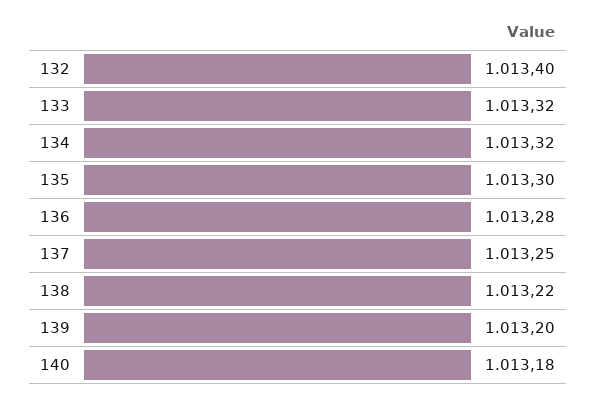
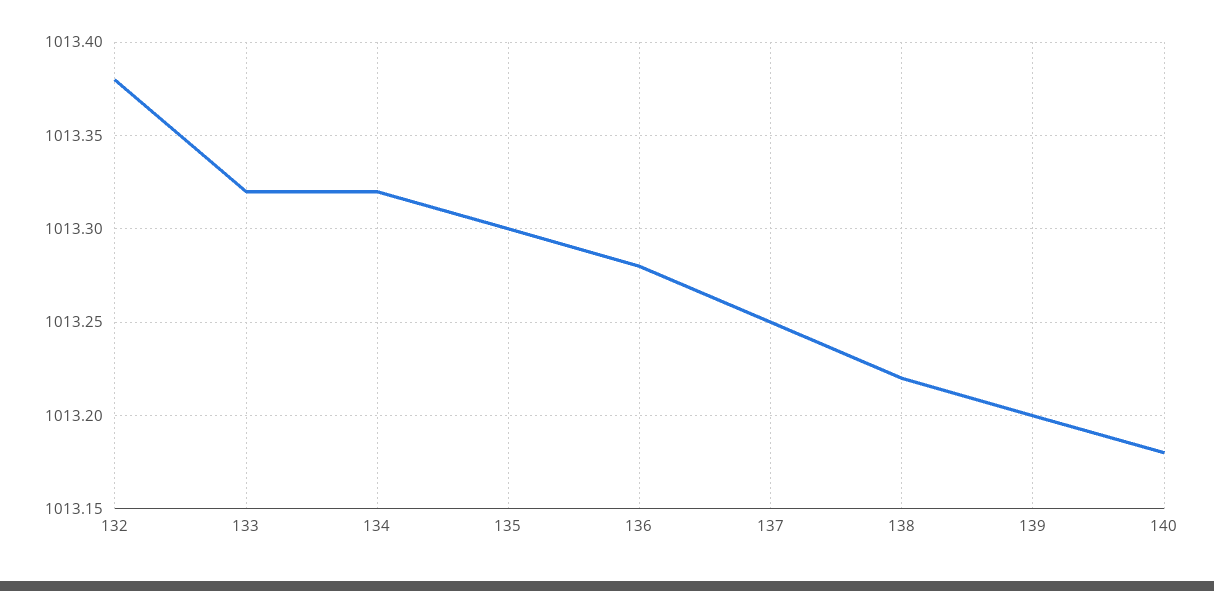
132: 1013.4 -> 1013.38

